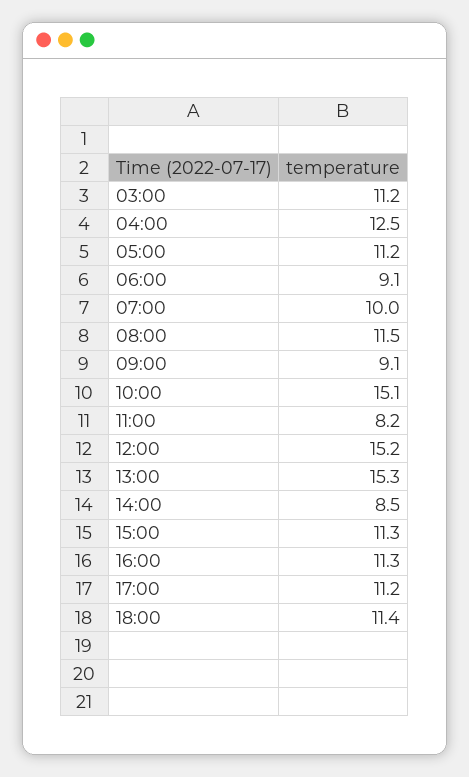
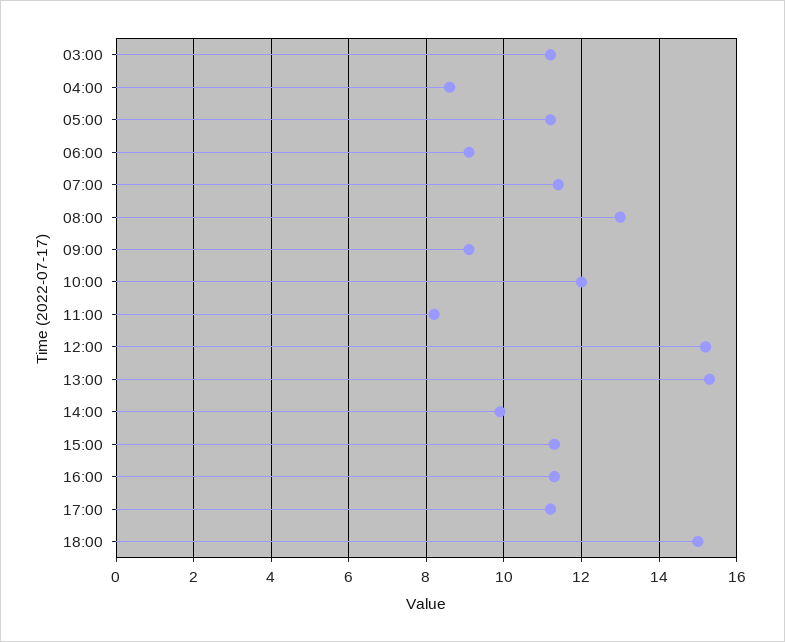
04:00: 12.5 -> 8.5
07:00: 10 -> 11.5
08:00: 11.5 -> 13
10:00: 15.1 -> 12
14:00: 8.5 -> 10
18:00: 11.4 -> 15

